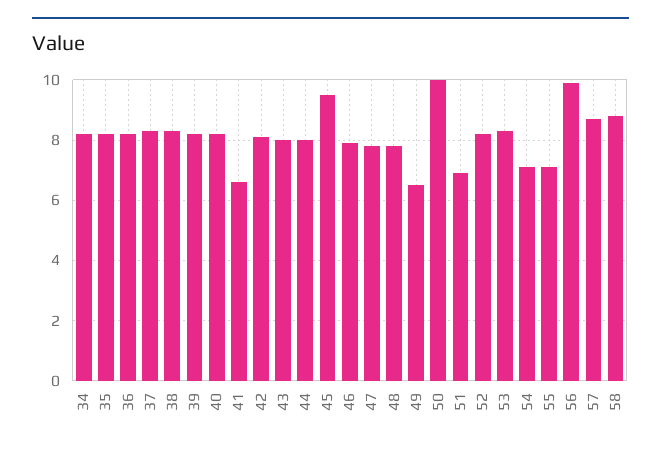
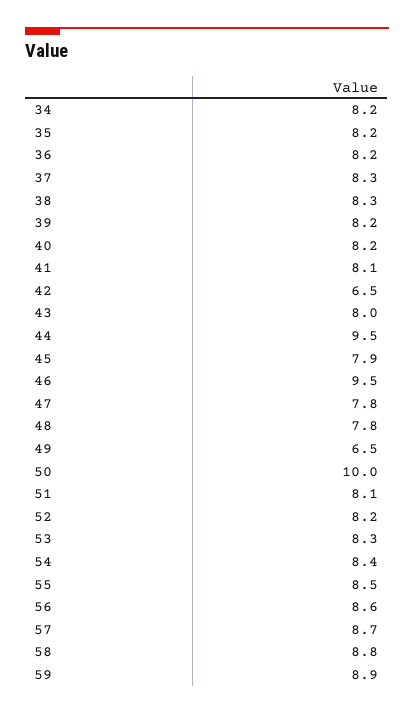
41: 6.5 -> 8.1
42: 8 -> 6.5
44: 8 -> 9.5
45: 9.5 -> 7.9
46: 8 -> 9.5
51: 7 -> 8.1
54: 7 -> 8.4
55: 7 -> 8.5
56: 10 -> 8.6
59: none -> 8.9

